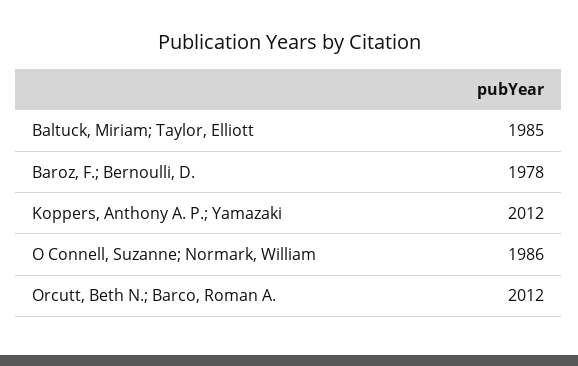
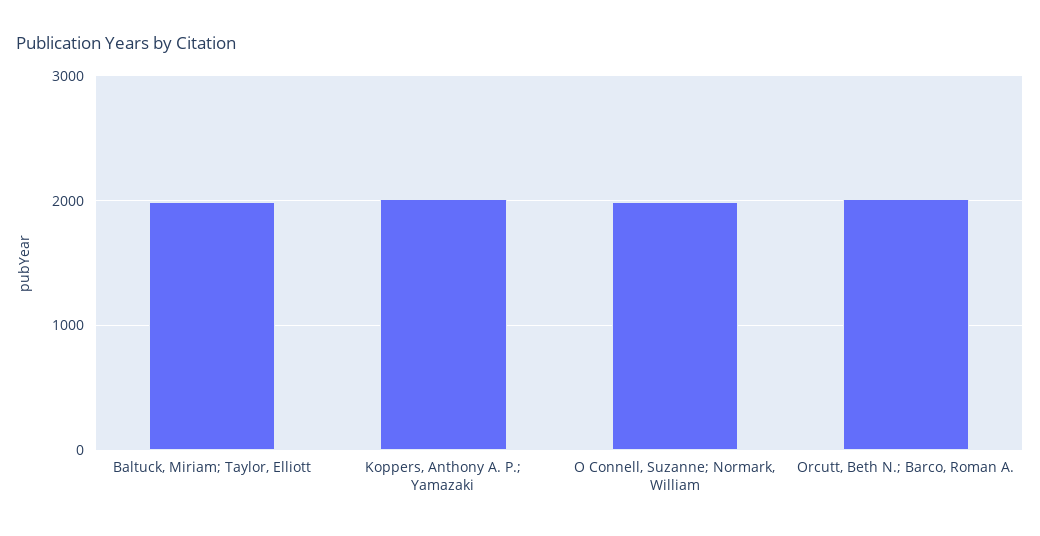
Baroz, F.; Bernoulli, D.: 1978 -> none

